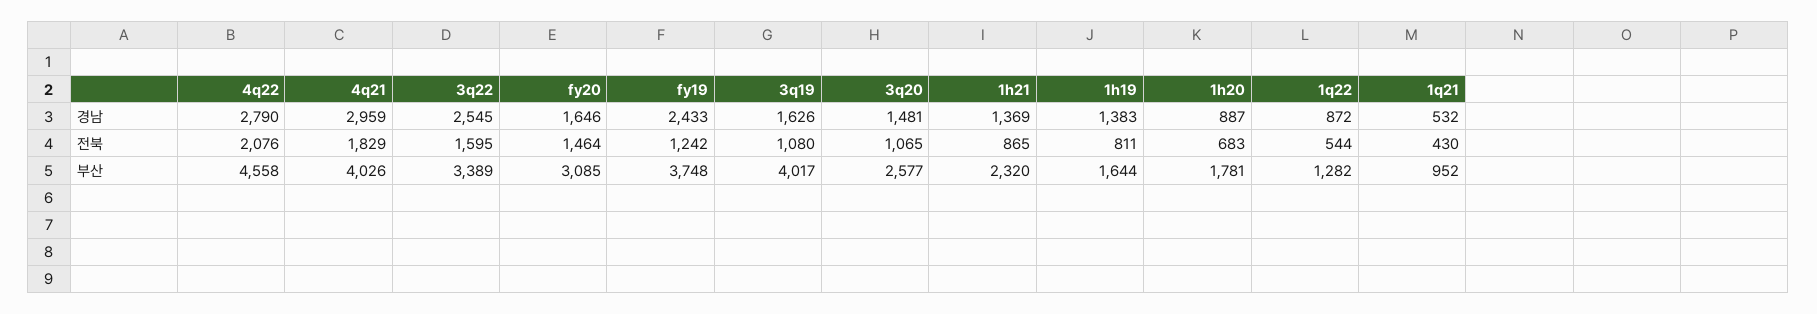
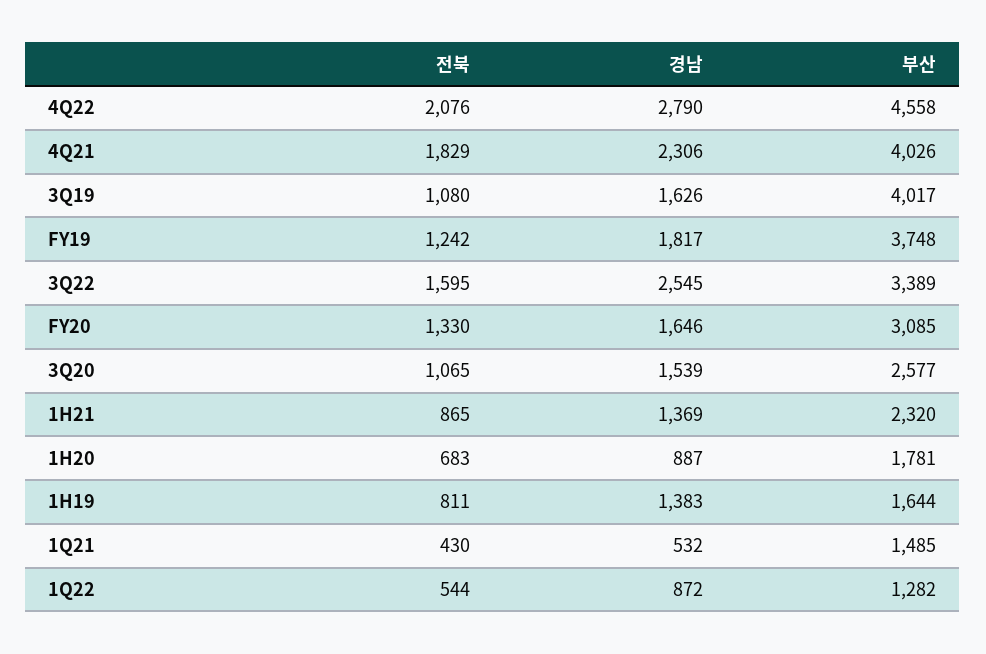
4q21, 경남: 2959 -> 2306
fy19, 경남: 2433 -> 1817
3q20, 경남: 1481 -> 1539
fy20, 전북: 1464 -> 1330
1q21, 부산: 952 -> 1485

